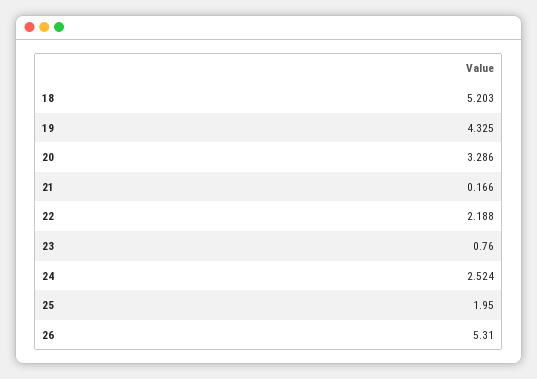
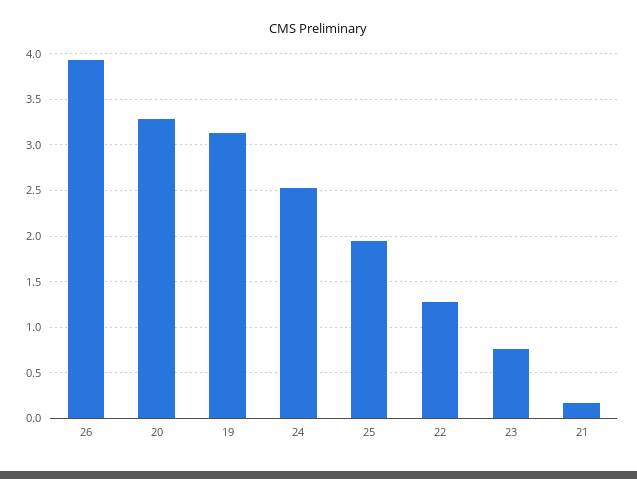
18: 5.203 -> none
19: 4.325 -> 3.1
22: 2.188 -> 1.3
26: 5.31 -> 3.9

